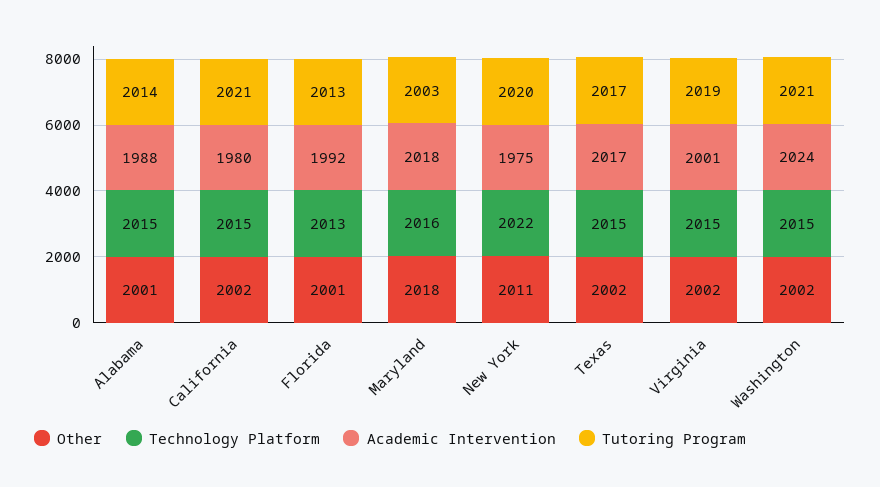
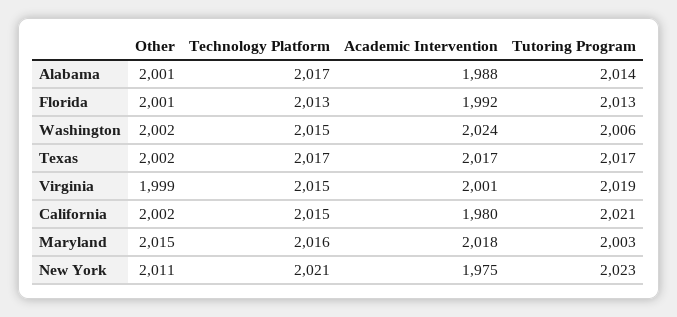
Technology Platform, Alabama: 2015 -> 2017
Other, Maryland: 2018 -> 2015
Technology Platform, New York: 2022 -> 2021
Tutoring Program, New York: 2020 -> 2023
Technology Platform, Texas: 2015 -> 2017
Other, Virginia: 2002 -> 1999
Tutoring Program, Washington: 2021 -> 2006

